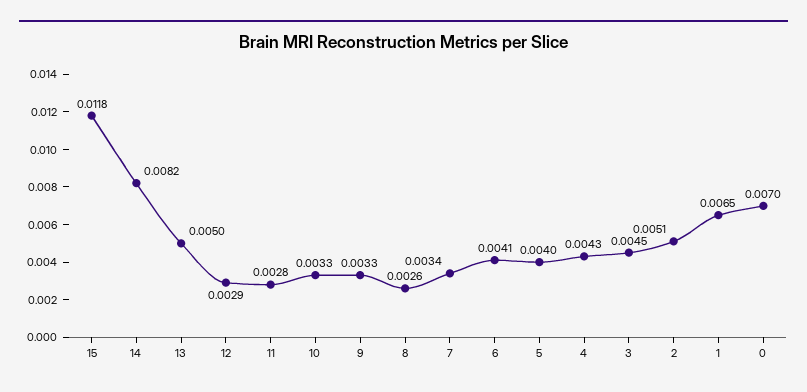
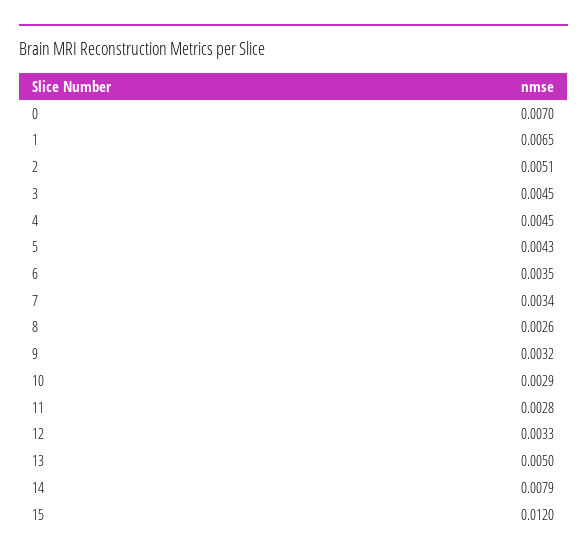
15: 0.0118 -> 0.012
14: 0.0082 -> 0.0079
12: 0.0029 -> 0.0033
10: 0.0033 -> 0.0029
9: 0.0033 -> 0.0032
6: 0.0041 -> 0.0035
5: 0.004 -> 0.0043
4: 0.0043 -> 0.0045

